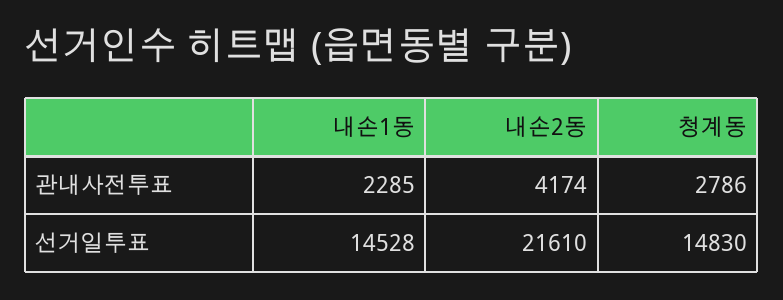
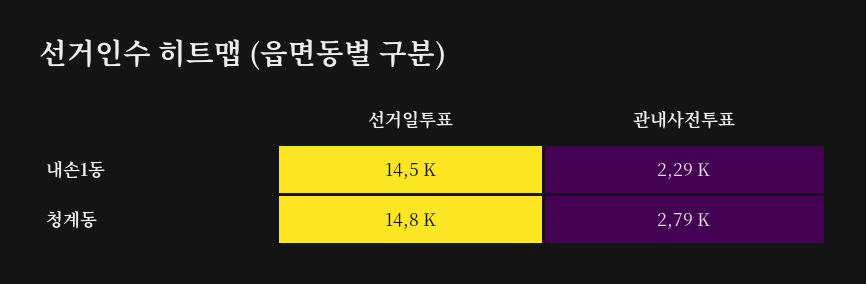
내손2동, 관내사전투표: 4174 -> none
내손2동, 선거일투표: 21610 -> none

